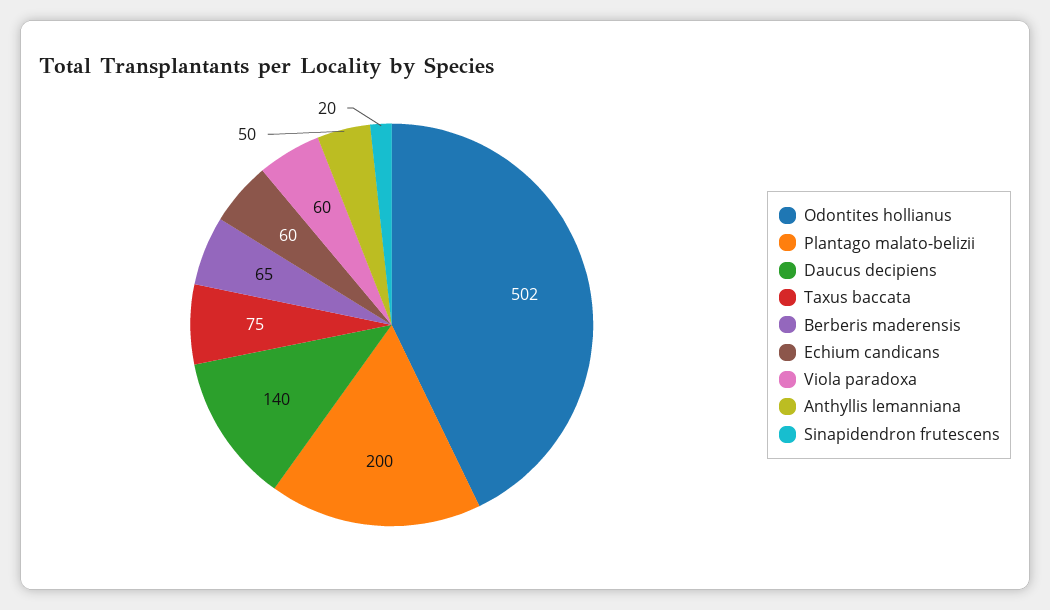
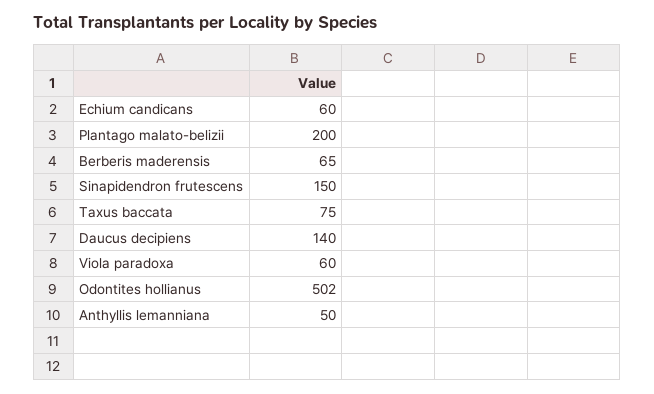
Sinapidendron frutescens: 20 -> 150

